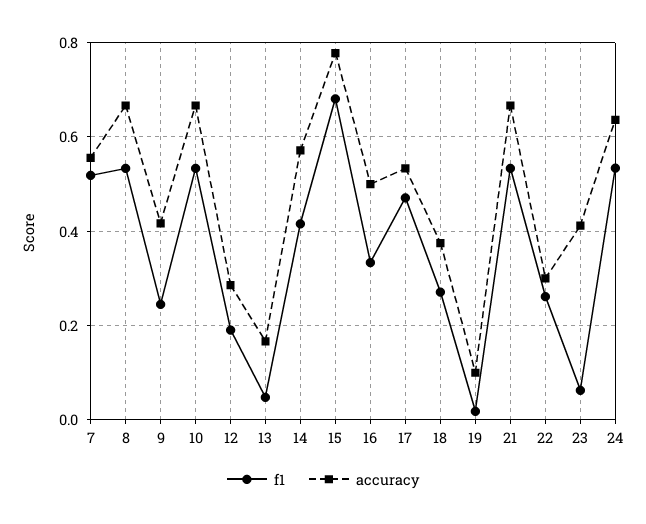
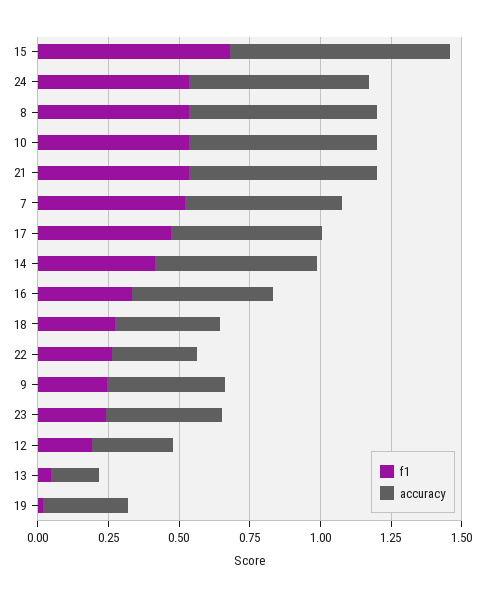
accuracy, 19: 0.1 -> 0.3
f1, 23: 0.06 -> 0.25

